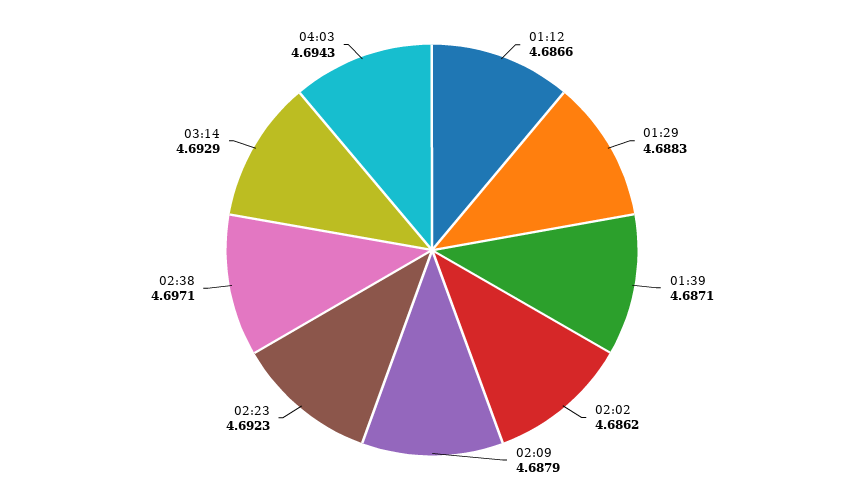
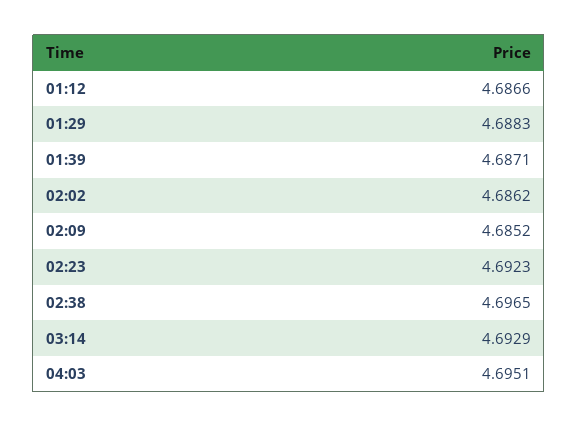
02:09: 4.6879 -> 4.6852
02:38: 4.6971 -> 4.6965
04:03: 4.6943 -> 4.6951

